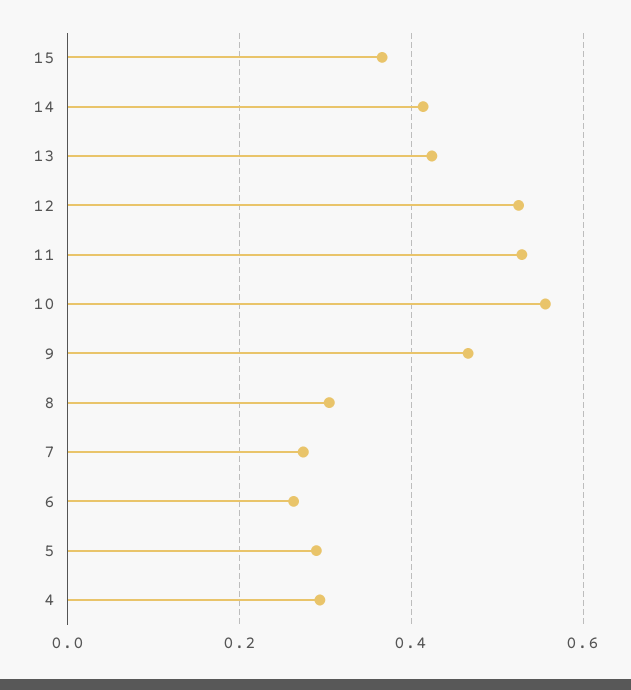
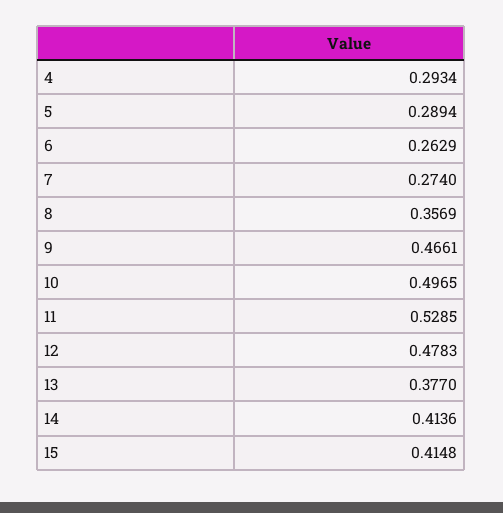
15: 0.36 -> 0.4148
13: 0.42 -> 0.377
12: 0.52 -> 0.4783
10: 0.56 -> 0.4965
8: 0.3 -> 0.3569

